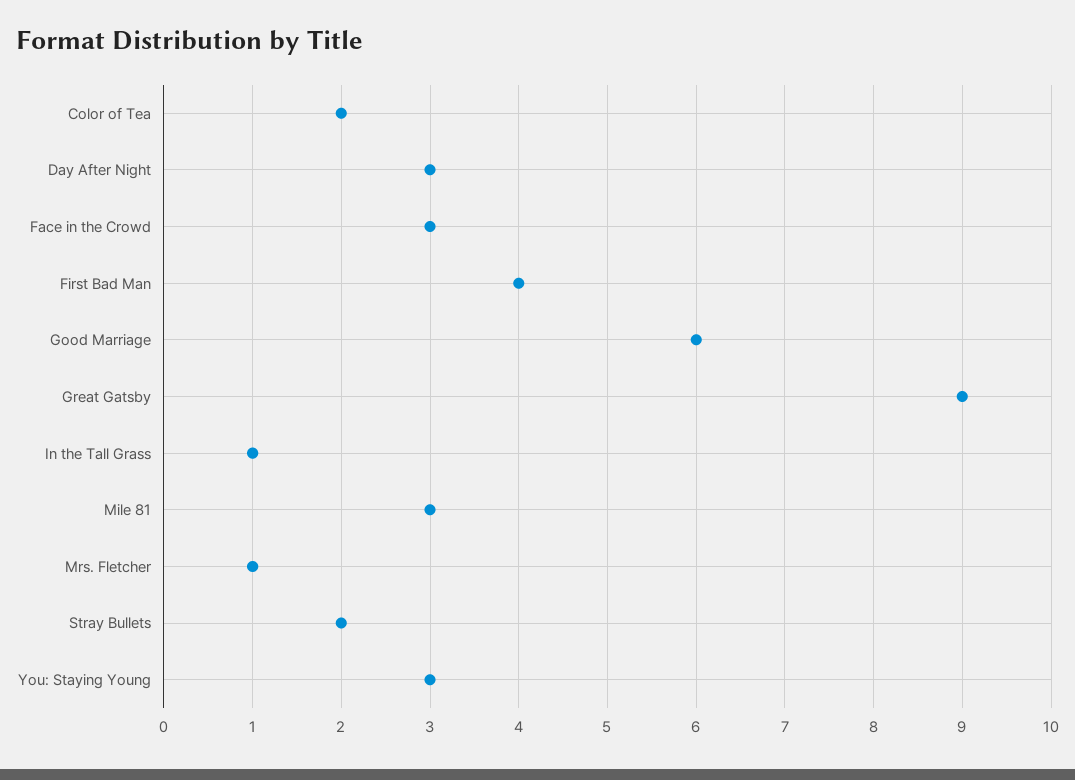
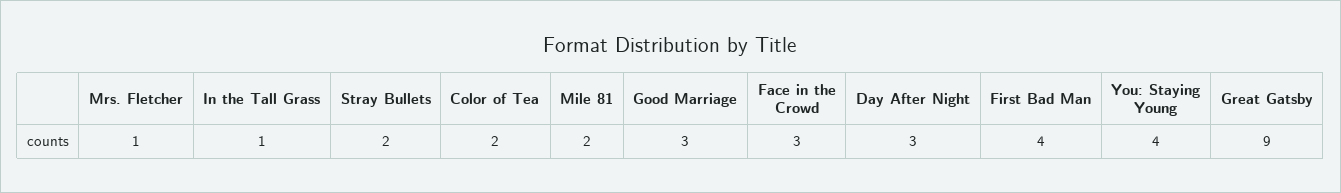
Good Marriage: 6 -> 3
Mile 81: 3 -> 2
You: Staying Young: 3 -> 4

